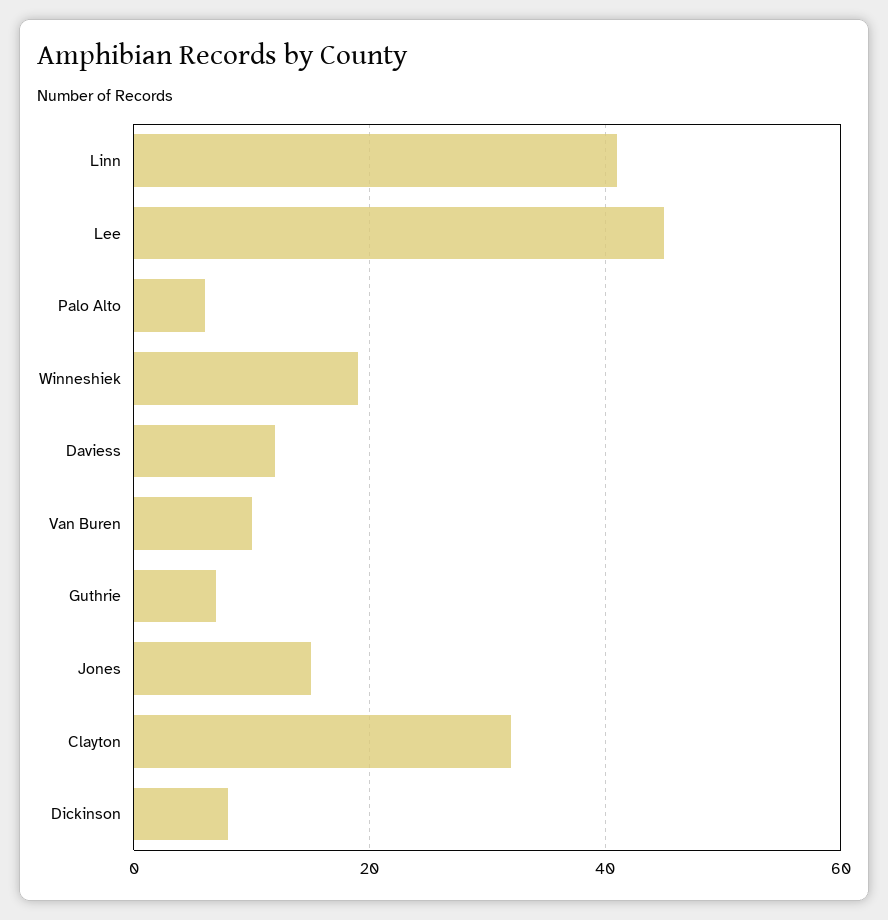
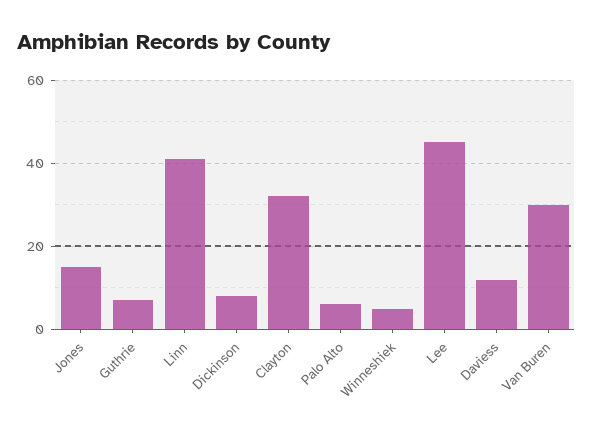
Winneshiek: 20 -> 5
Van Buren: 10 -> 30

